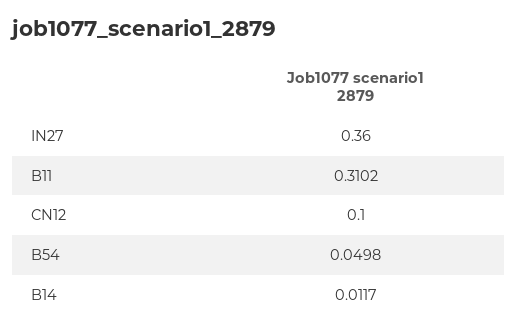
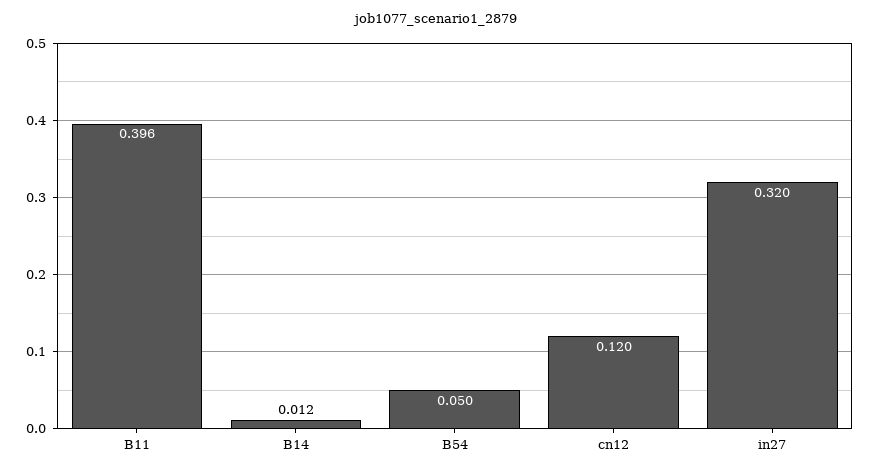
IN27: 0.36 -> 0.32
B11: 0.3102 -> 0.396
CN12: 0.1 -> 0.12

